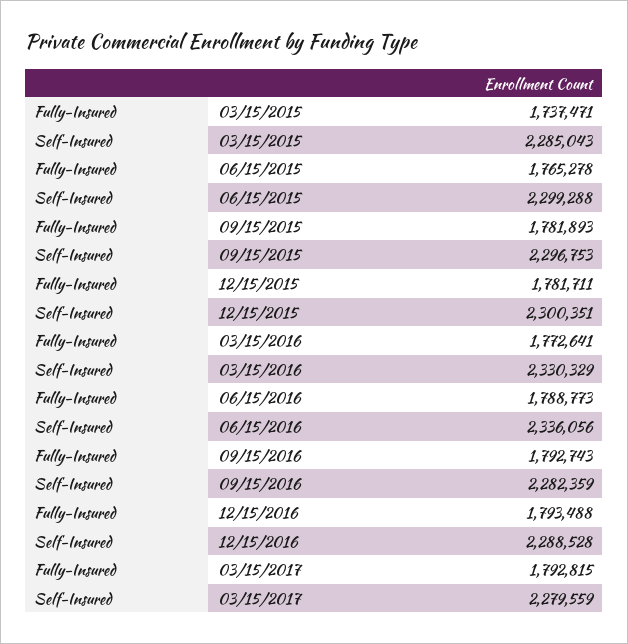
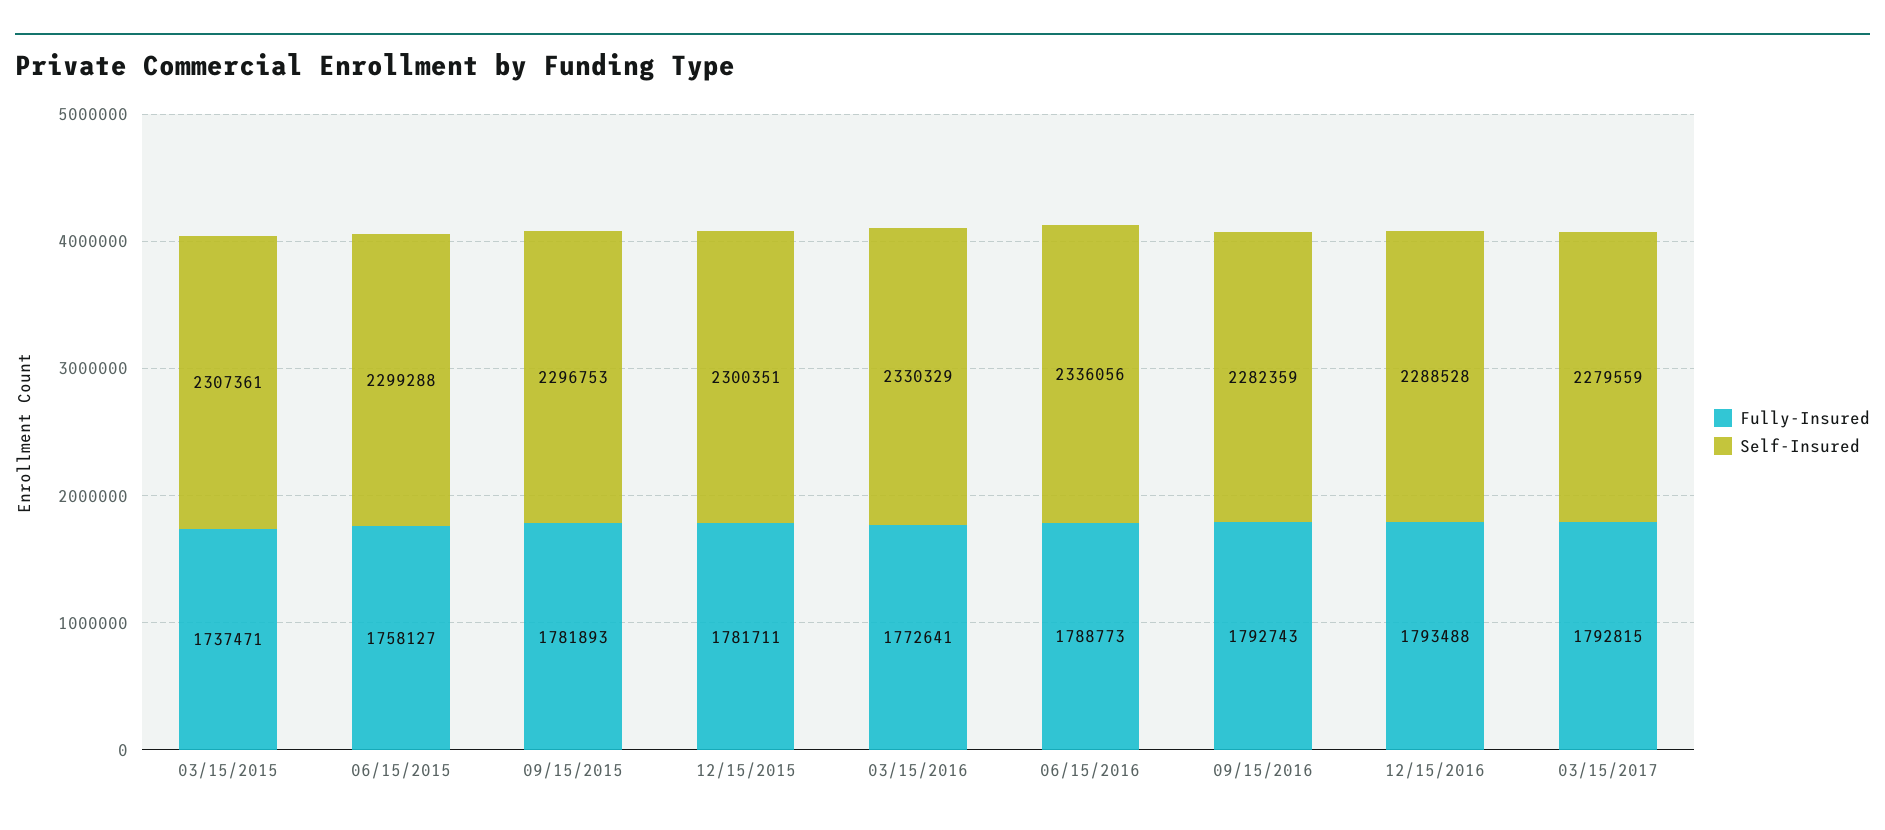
Self-Insured, 03/15/2015: 2285043 -> 2307361
Fully-Insured, 06/15/2015: 1765278 -> 1758127

